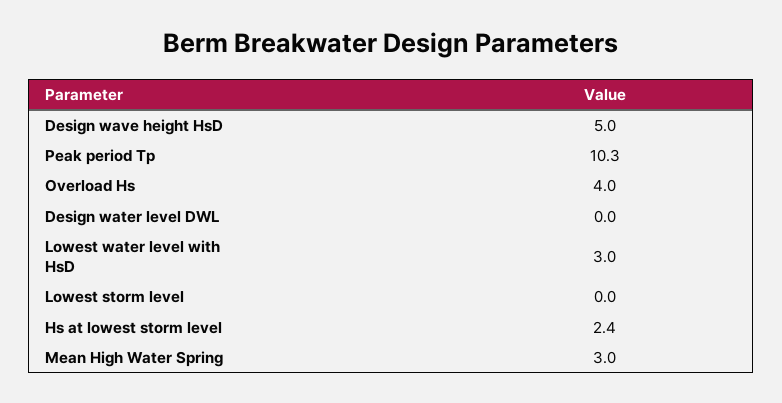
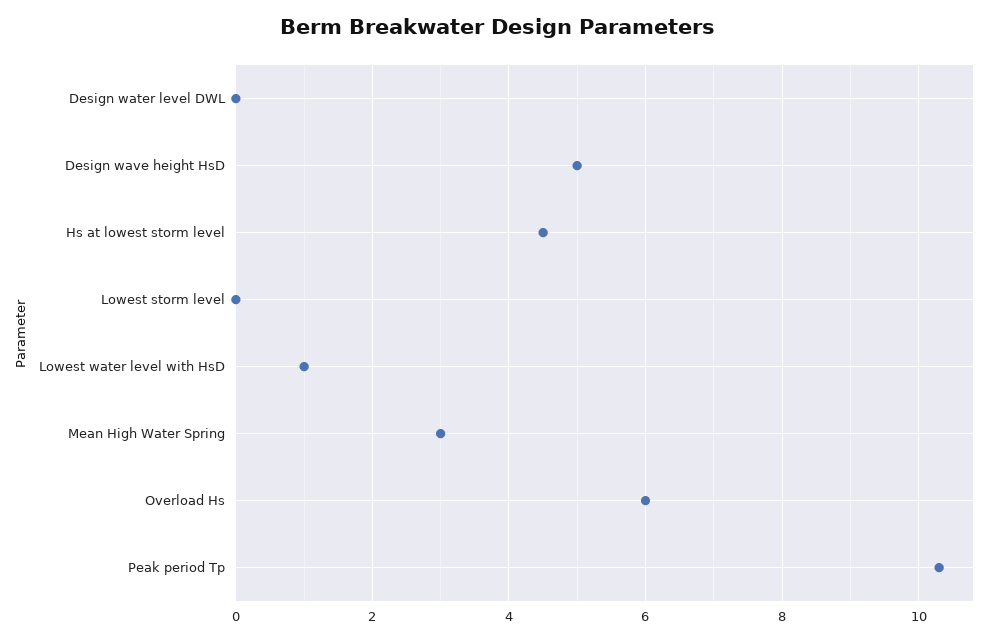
Overload Hs: 4 -> 6
Lowest water level with HsD: 3 -> 1
Hs at lowest storm level: 2.4 -> 4.5

